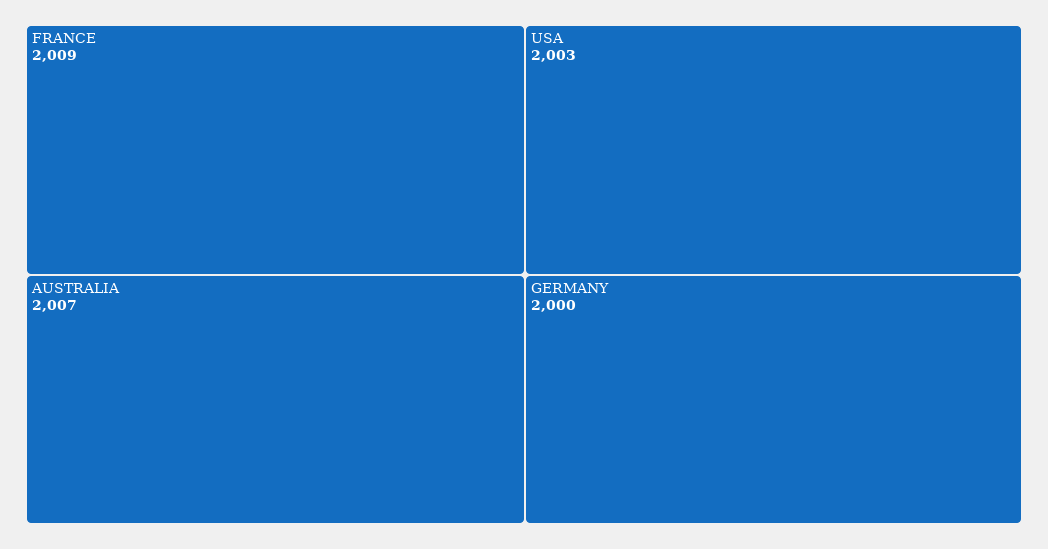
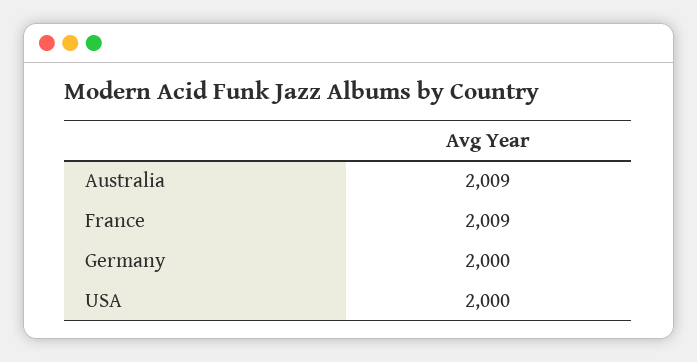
AUSTRALIA: 2007 -> 2009
USA: 2003 -> 2000

